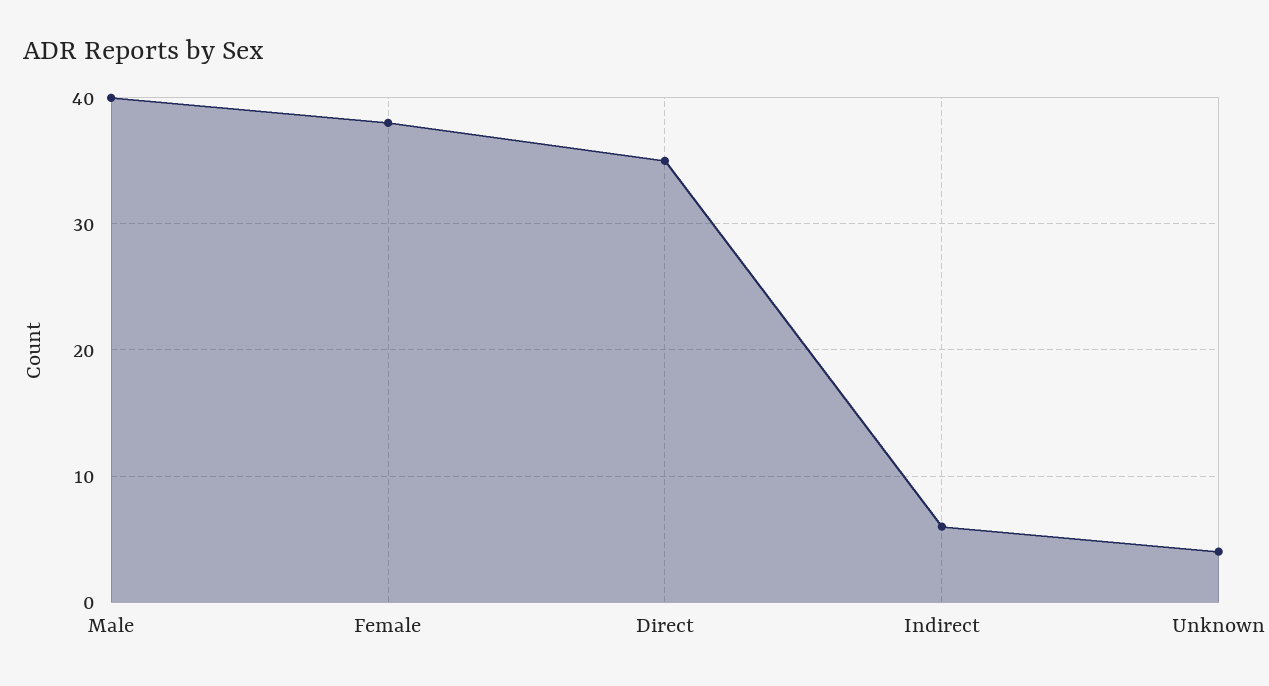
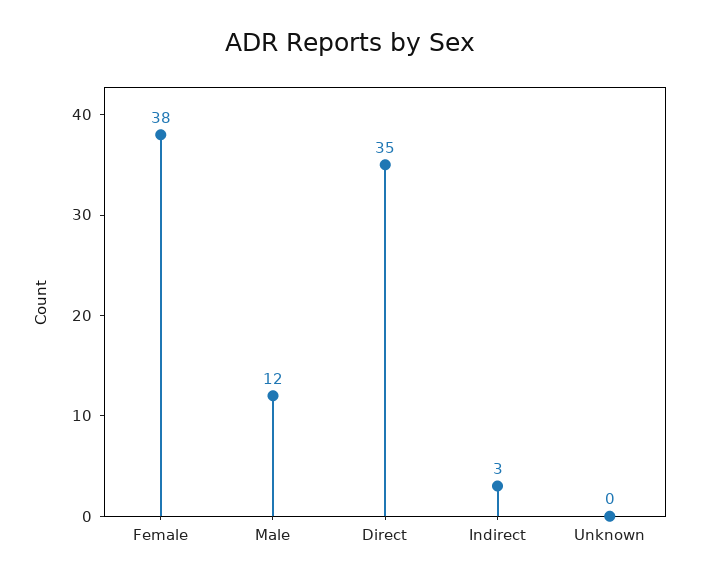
Male: 40 -> 12
Indirect: 6 -> 3
Unknown: 4 -> 0

